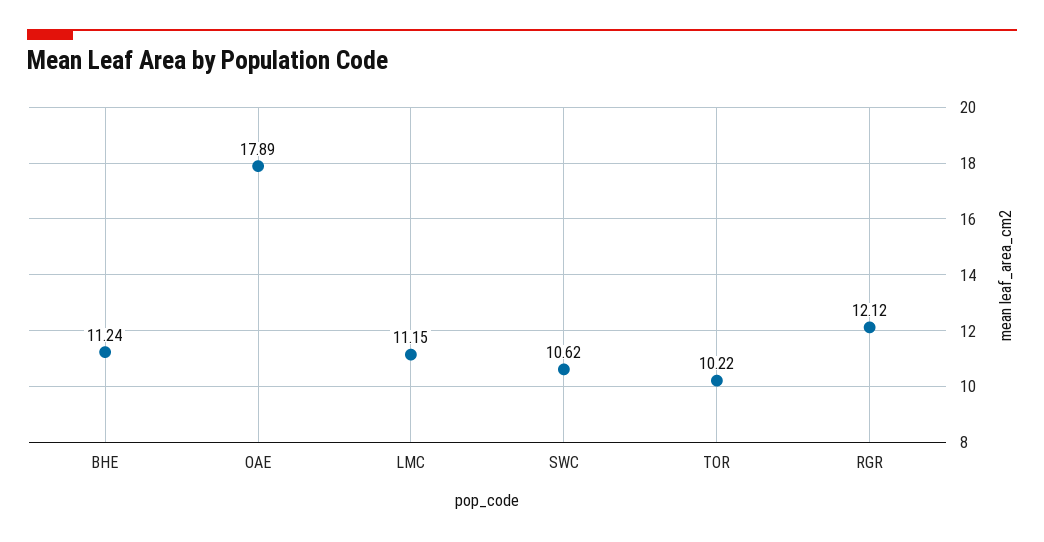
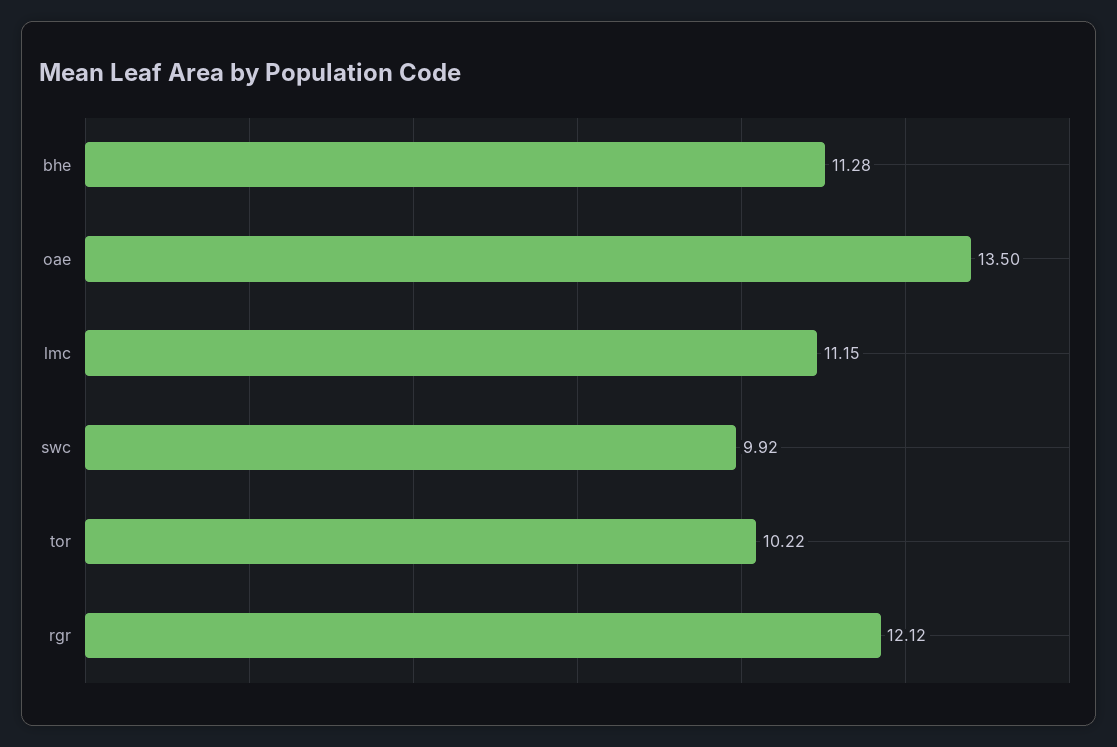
BHE: 11.24 -> 11.28
OAE: 17.89 -> 13.5
SWC: 10.62 -> 9.92

